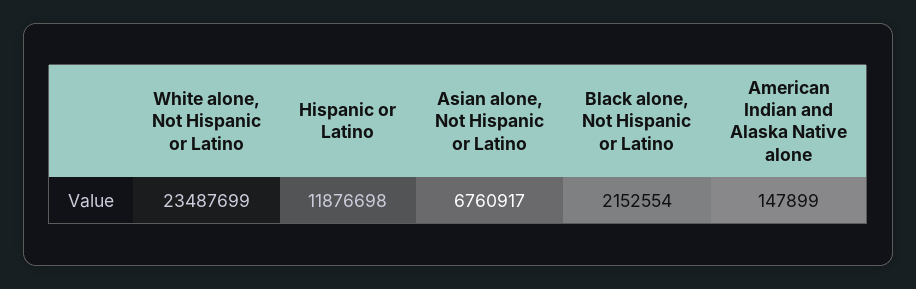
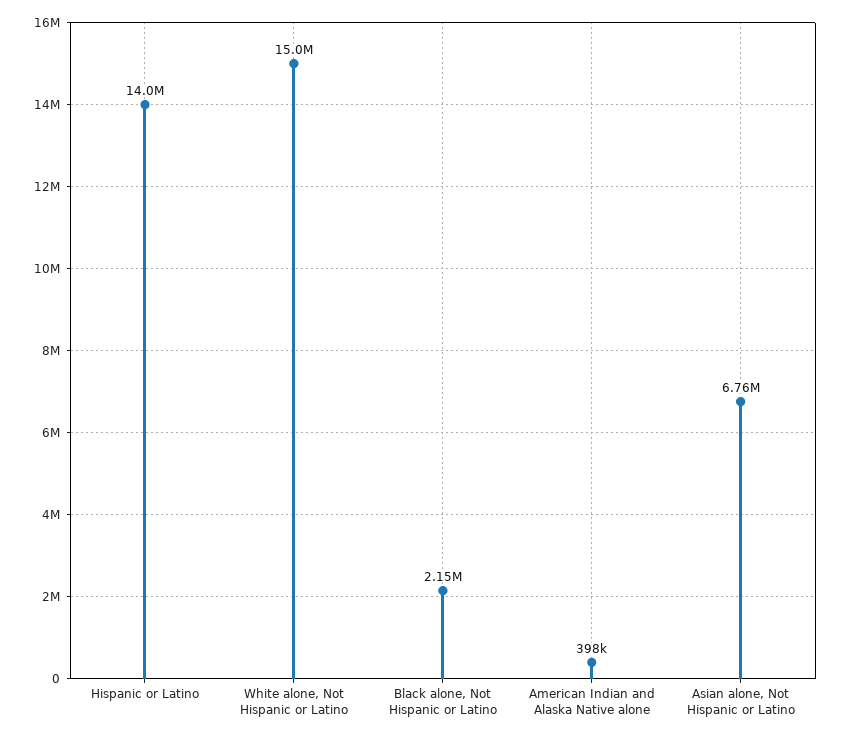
White alone, Not Hispanic or Latino: 23487699 -> 15000000
Hispanic or Latino: 11876698 -> 14000000
American Indian and Alaska Native alone: 147899 -> 398000

